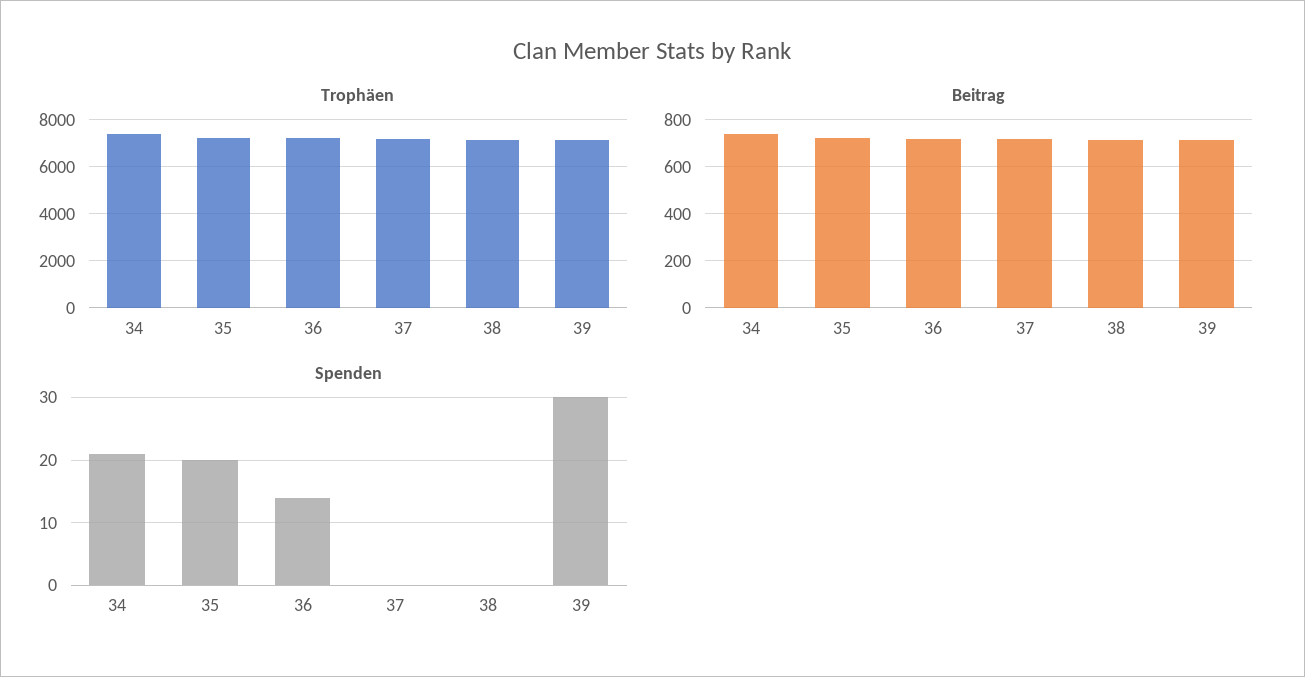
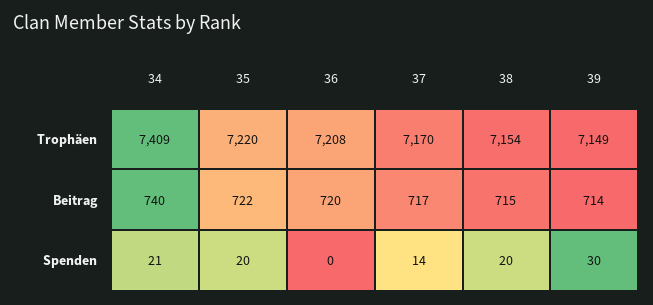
Spenden, 36: 14 -> 0
Spenden, 37: 0 -> 14
Spenden, 38: 0 -> 20

